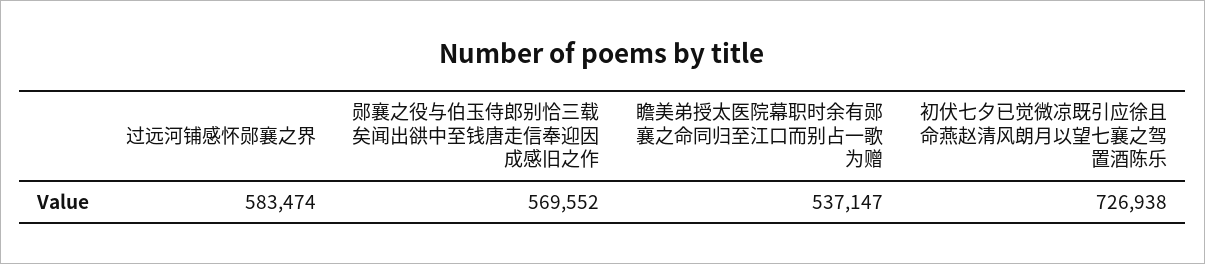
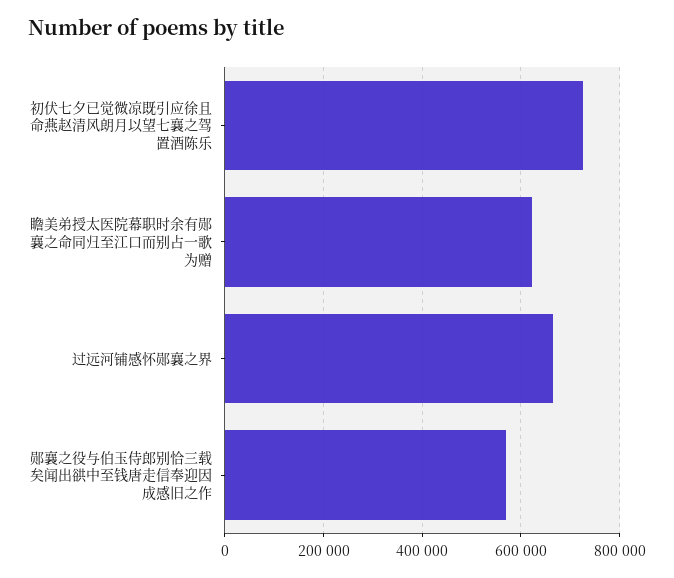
过远河铺感怀郧襄之界: 583474 -> 660000
瞻美弟授太医院幕职时余有郧襄之命同归至江口而别占一歌为赠: 537147 -> 620000

